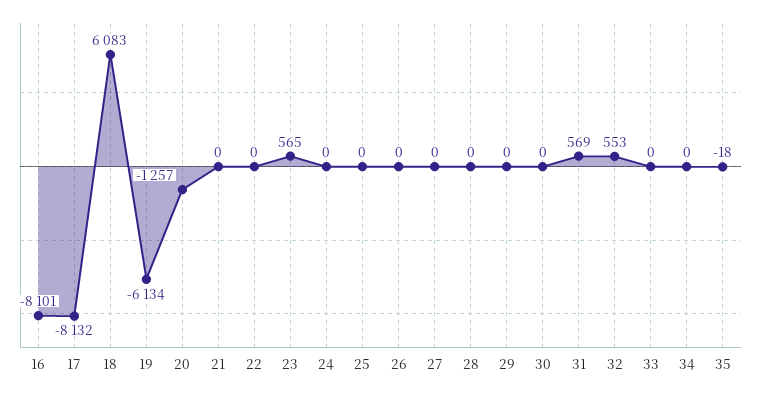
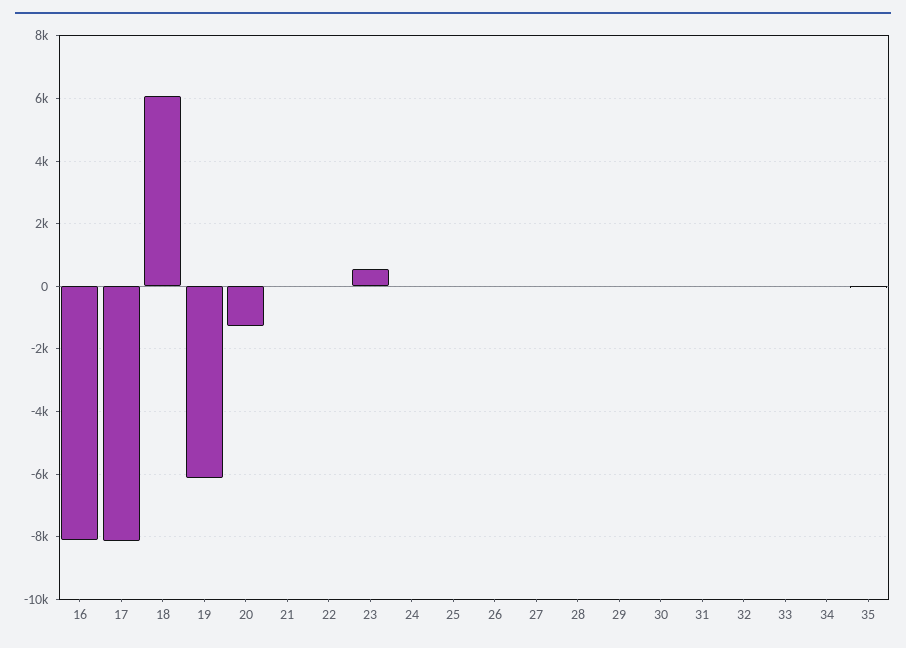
31: 569 -> 0
32: 553 -> 0

